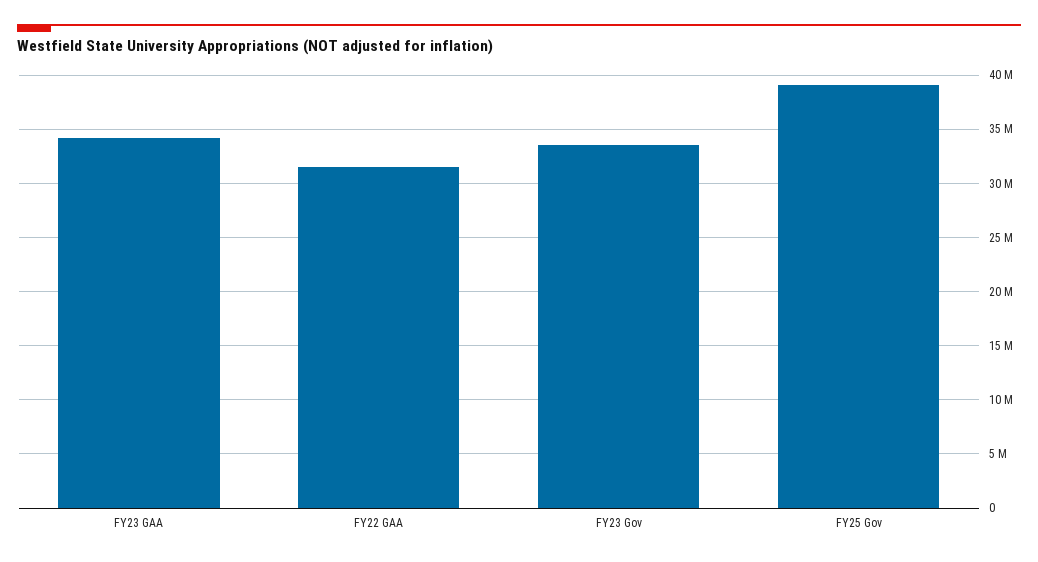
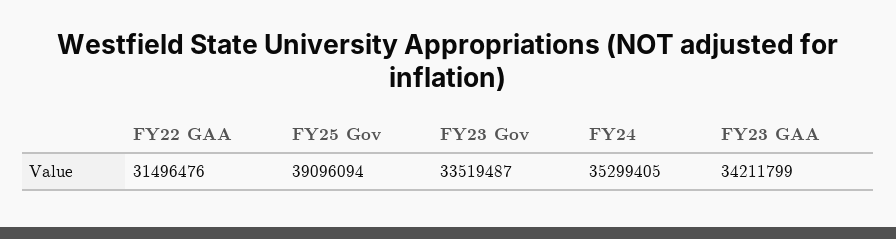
FY24: none -> 35299405

